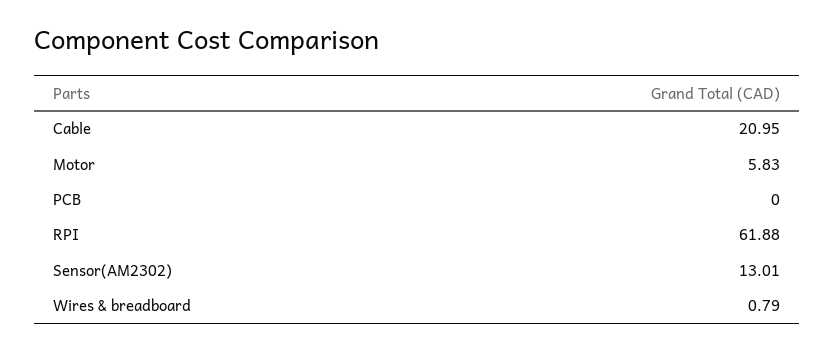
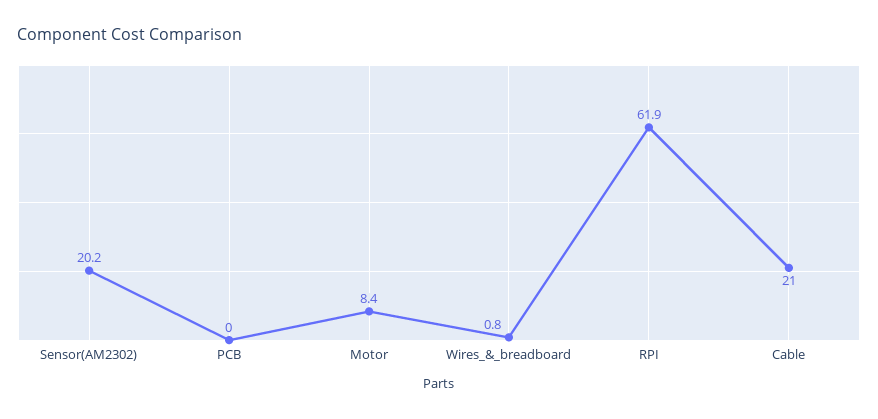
Motor: 5.83 -> 8.4
Sensor(AM2302): 13.01 -> 20.2

